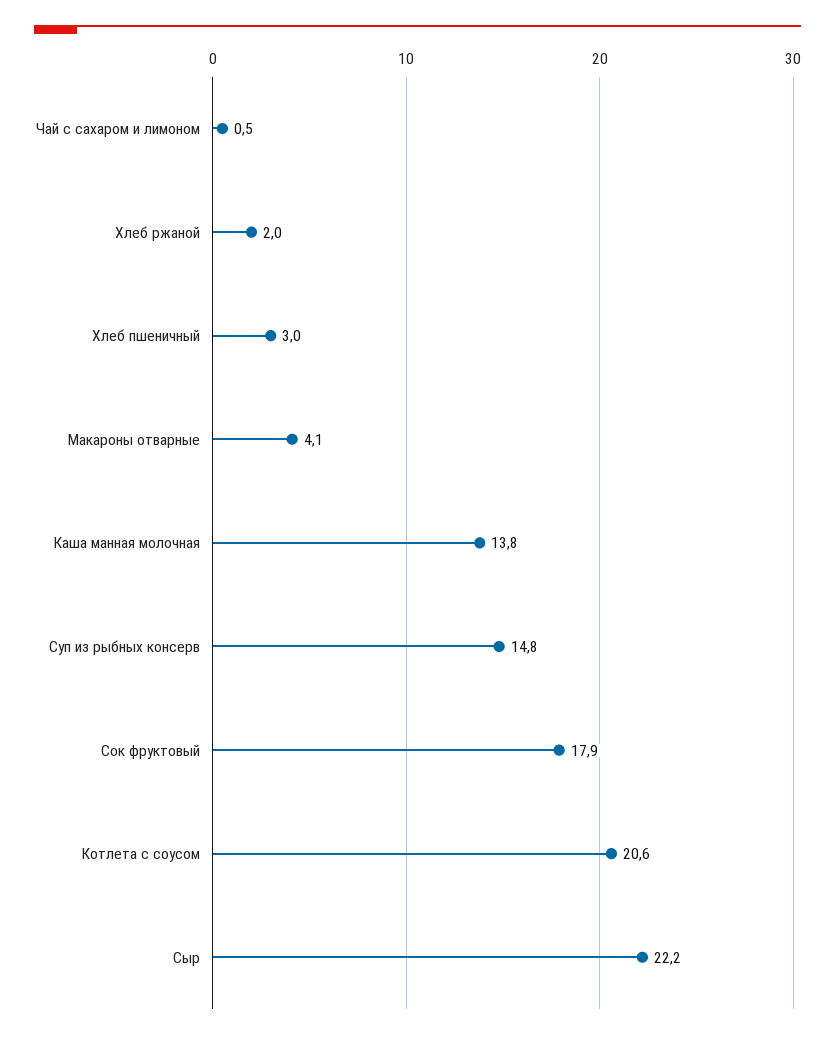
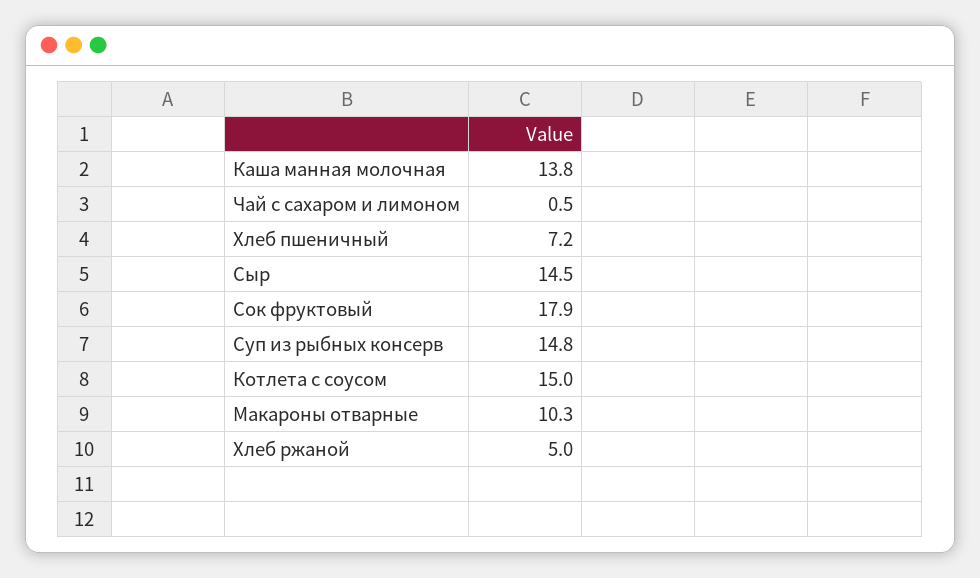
Хлеб ржаной: 2 -> 5
Хлеб пшеничный: 3 -> 7.2
Макароны отварные: 4.1 -> 10.3
Котлета с соусом: 20.6 -> 15
Сыр: 22.2 -> 14.5

